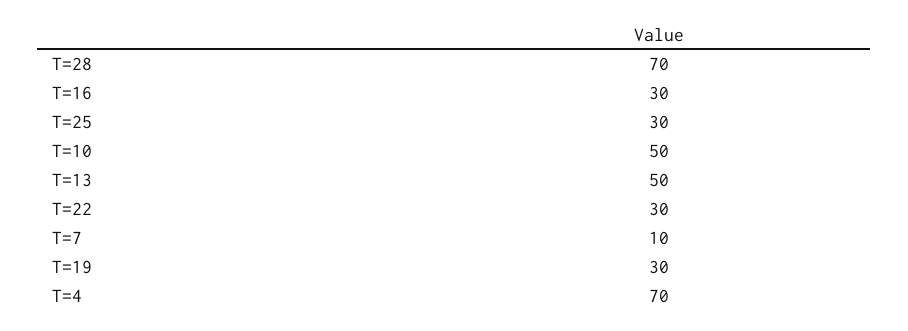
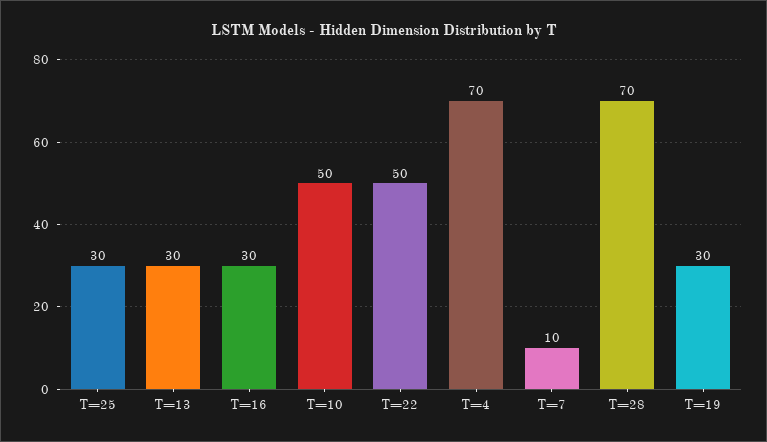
T=13: 50 -> 30
T=22: 30 -> 50

